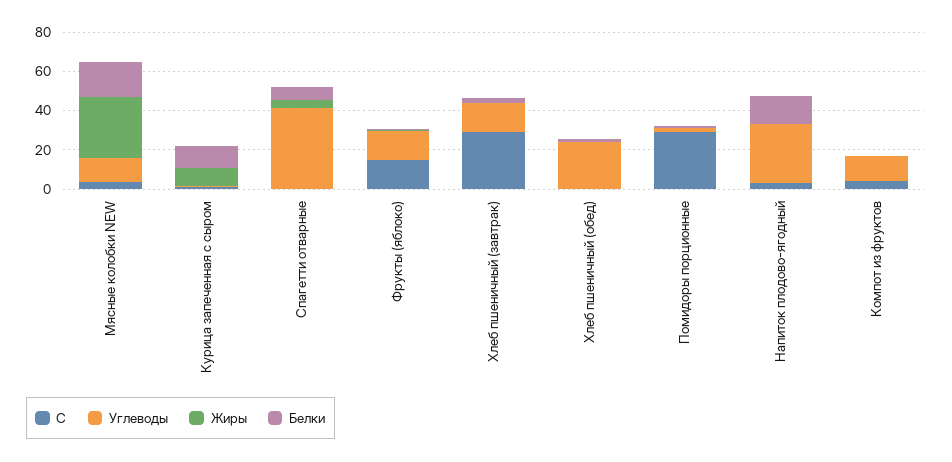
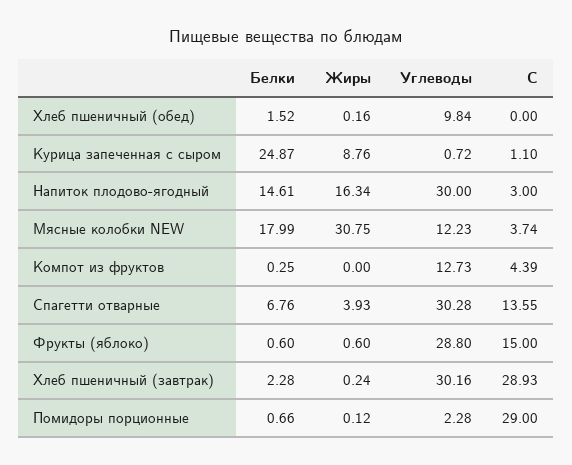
Белки, Курица запеченная с сыром: 10 -> 24.87
C, Спагетти отварные: 0 -> 13.55
Углеводы, Спагетти отварные: 40 -> 30.28
Углеводы, Фрукты (яблоко): 15 -> 28.8
Углеводы, Хлеб пшеничный (завтрак): 15 -> 30.16
Углеводы, Хлеб пшеничный (обед): 25 -> 9.84
Жиры, Напиток плодово-ягодный: 0 -> 16.34

